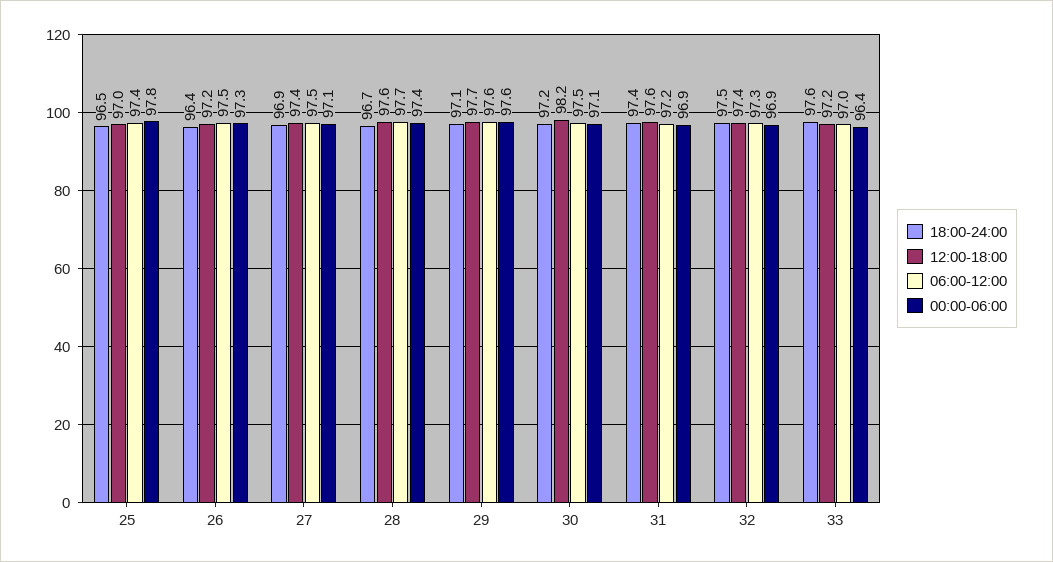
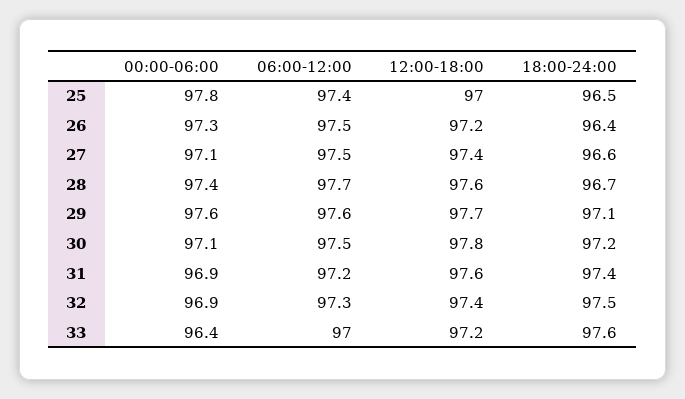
18:00-24:00, 27: 96.9 -> 96.6
12:00-18:00, 30: 98.2 -> 97.8

